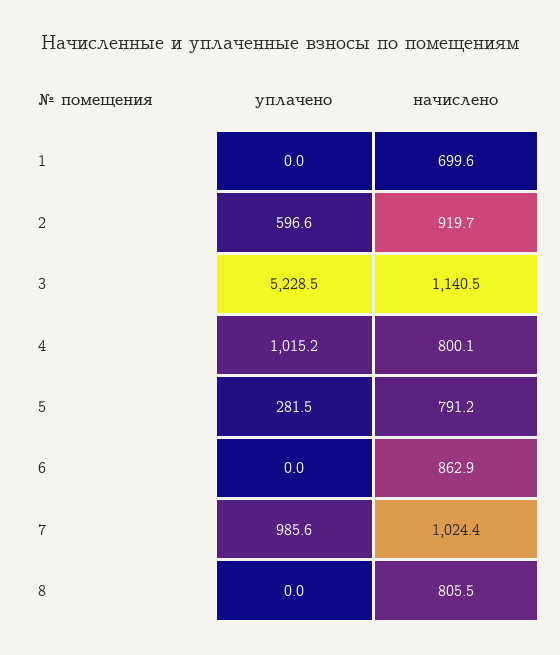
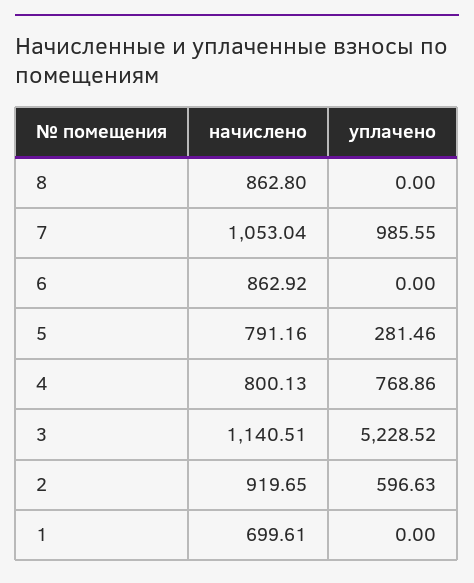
уплачено, 4: 1015.2 -> 768.86
начислено, 7: 1024.4 -> 1053.04
начислено, 8: 805.5 -> 862.8

